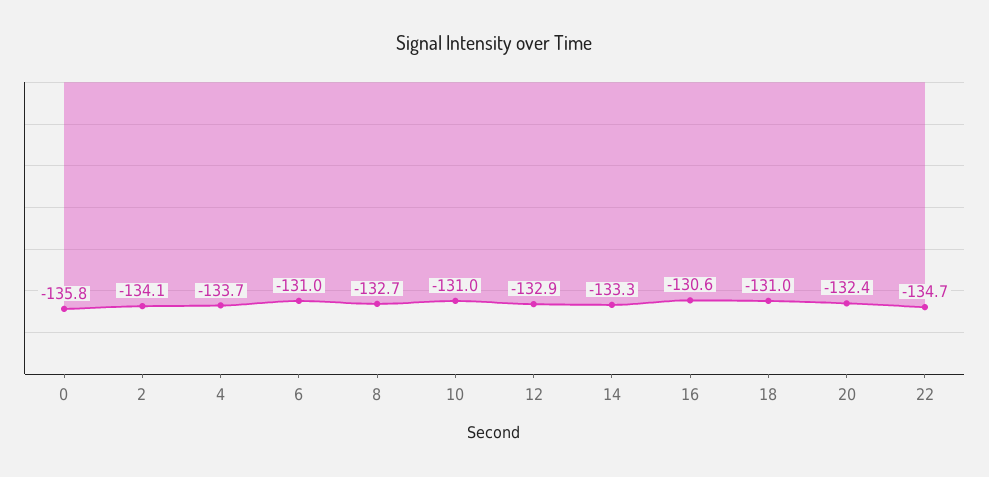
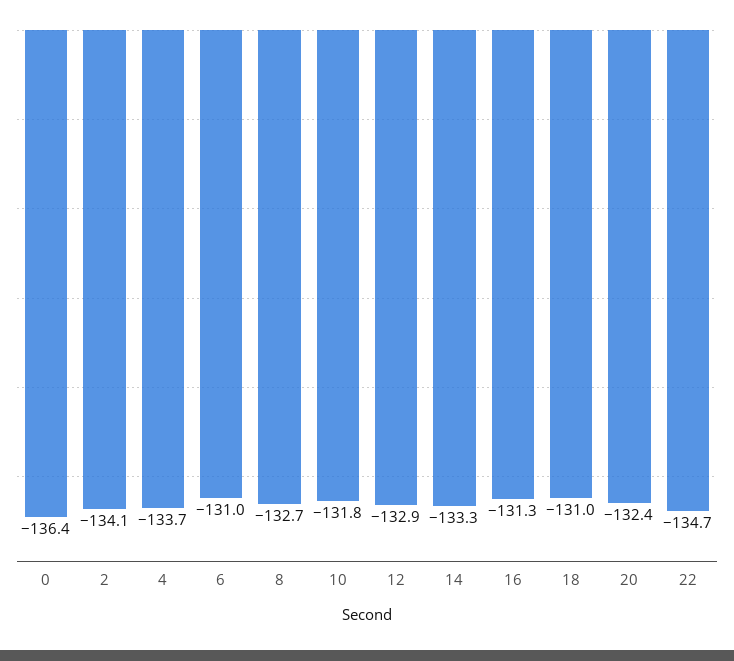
0: -135.8 -> -136.4
10: -131 -> -131.8
16: -130.6 -> -131.3

